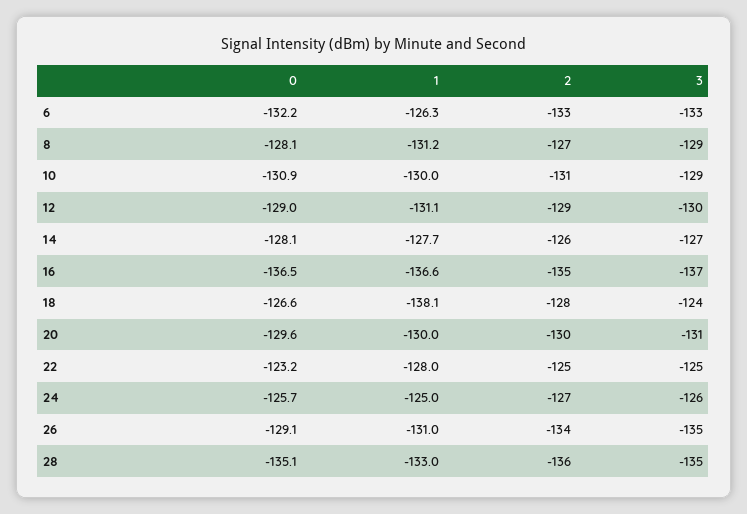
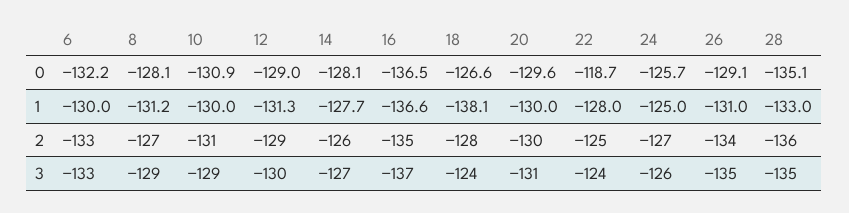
1, 6: -126.3 -> -130
1, 12: -131.1 -> -131.3
0, 22: -123.2 -> -118.7
3, 22: -125 -> -124

